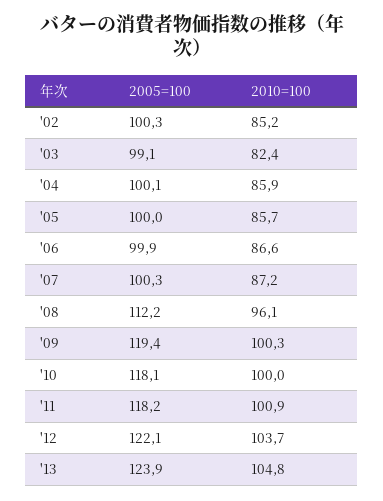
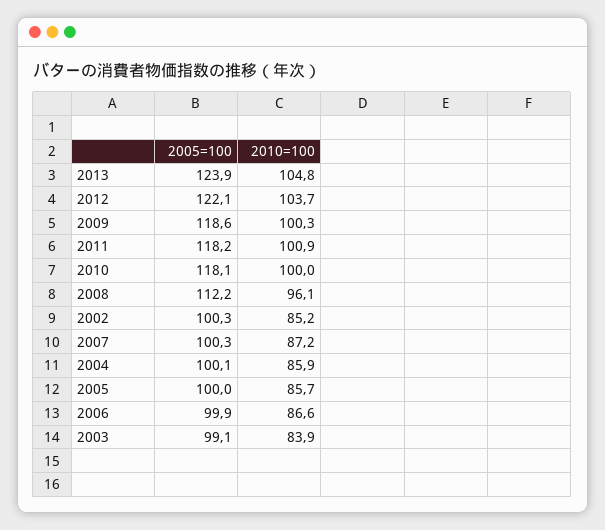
2010=100, '03: 82.4 -> 83.9
2005=100, '09: 119.4 -> 118.6

